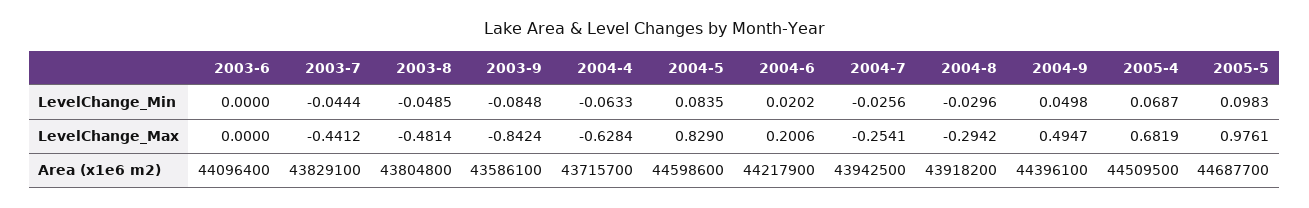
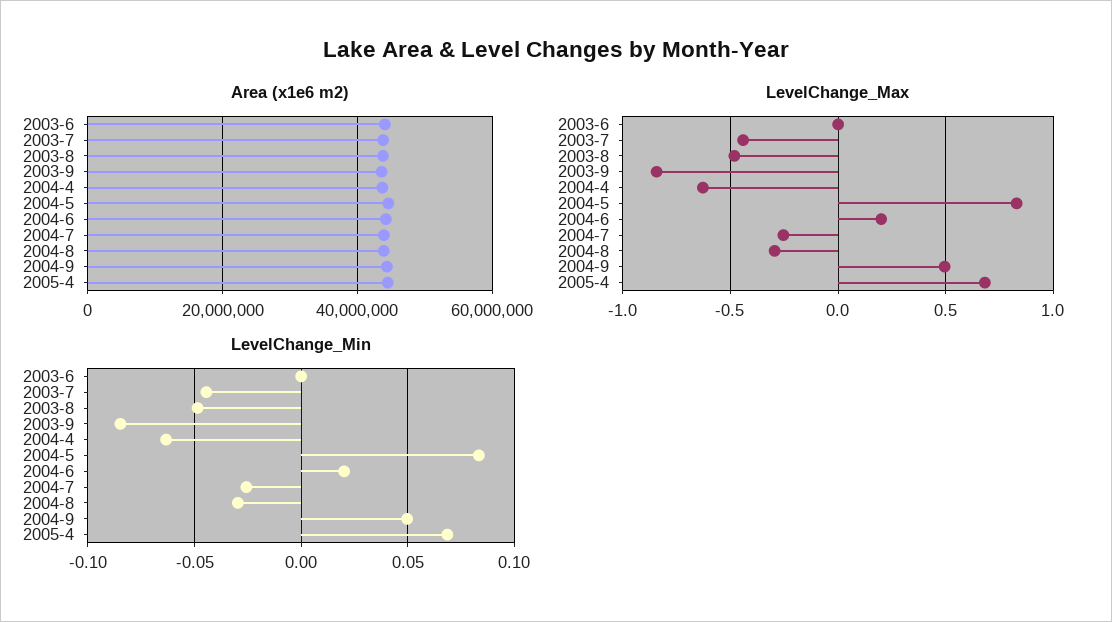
LevelChange_Min, 2005-5: 0.0983 -> none
LevelChange_Max, 2005-5: 0.9761 -> none
Area (x1e6 m2), 2005-5: 44687700 -> none

